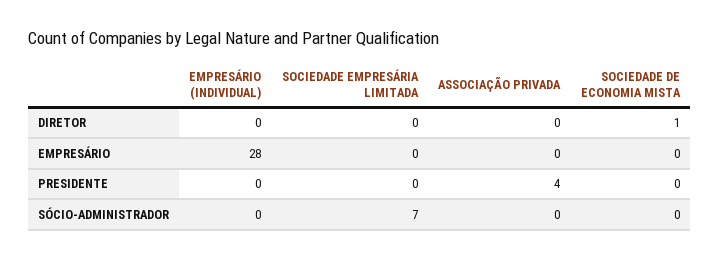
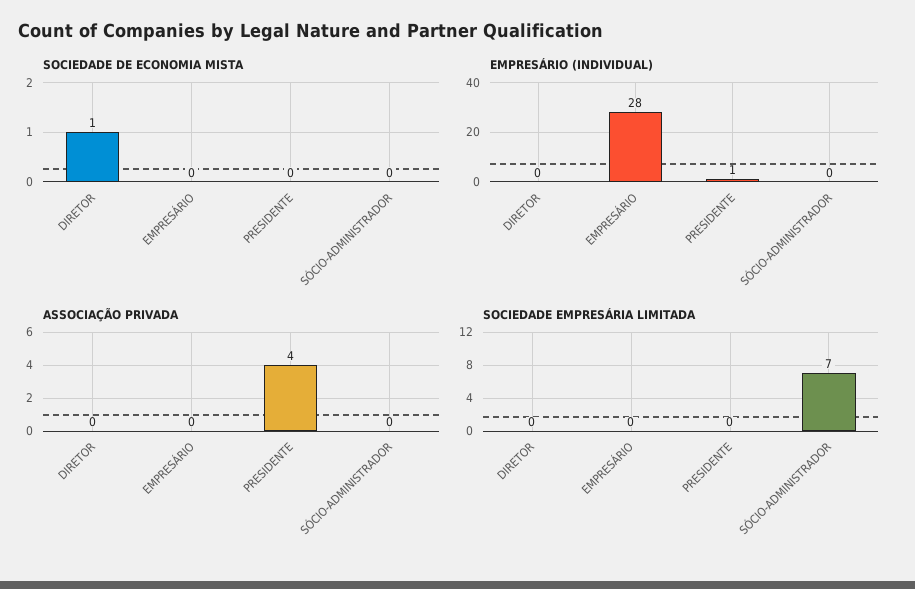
EMPRESÁRIO (INDIVIDUAL), PRESIDENTE: 0 -> 1

